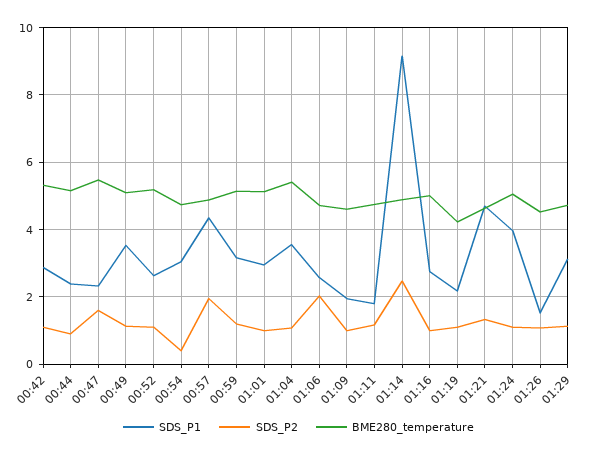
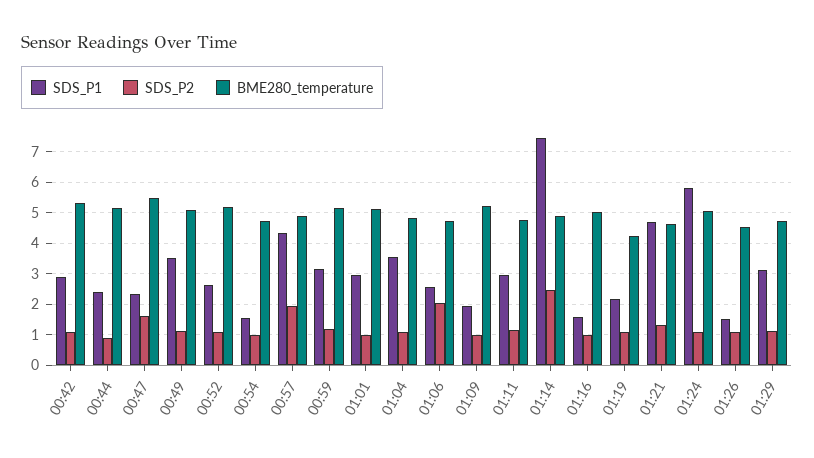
SDS_P1, 00:54: 3 -> 1.6
SDS_P2, 00:54: 0.4 -> 1
BME280_temperature, 01:04: 5.4 -> 4.8
BME280_temperature, 01:09: 4.6 -> 5.2
SDS_P1, 01:11: 1.8 -> 3
SDS_P1, 01:14: 9.2 -> 7.4
SDS_P1, 01:16: 2.8 -> 1.6
SDS_P1, 01:24: 4 -> 5.8

